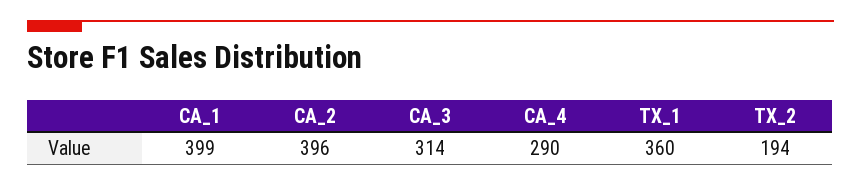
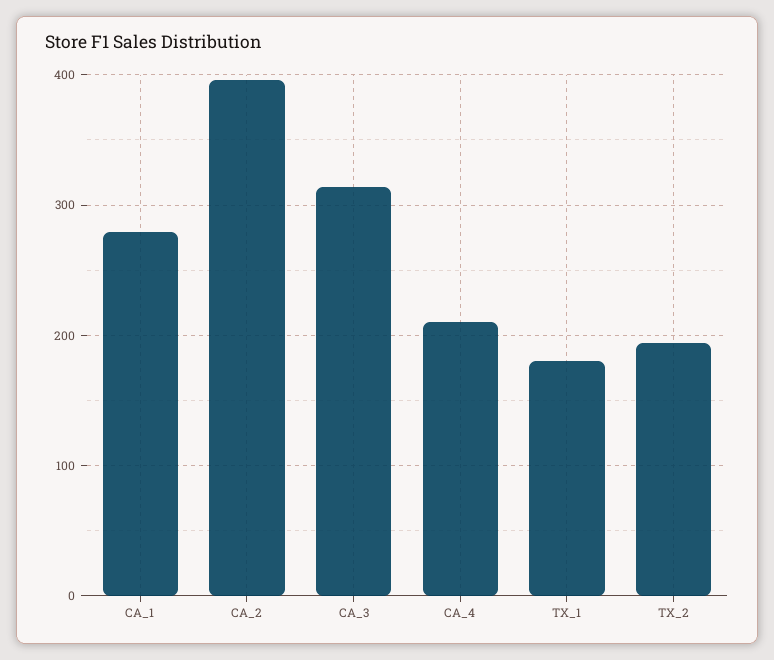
CA_1: 399 -> 280
CA_4: 290 -> 210
TX_1: 360 -> 180

